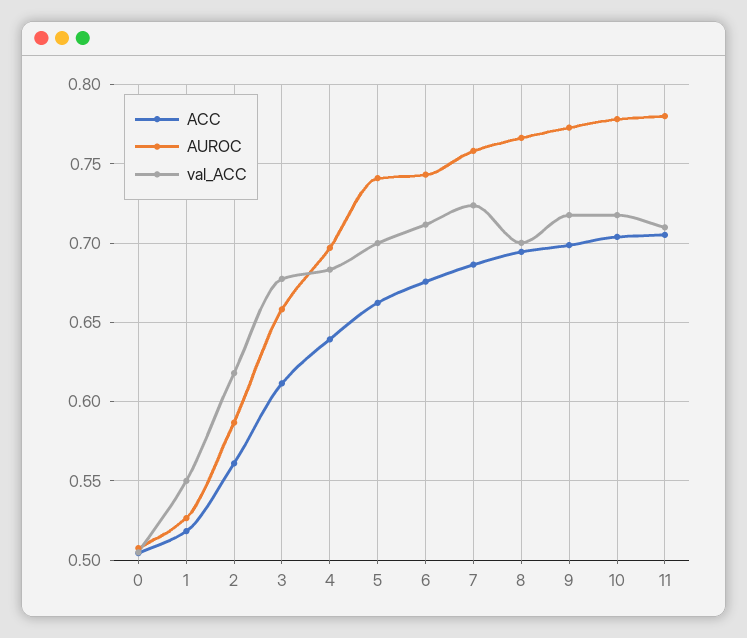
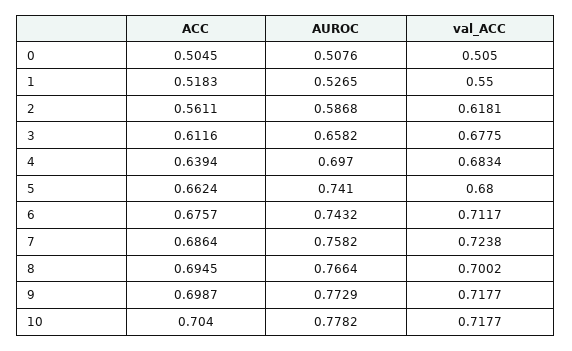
val_ACC, 5: 0.7 -> 0.68
ACC, 11: 0.705 -> none
AUROC, 11: 0.78 -> none
val_ACC, 11: 0.71 -> none

